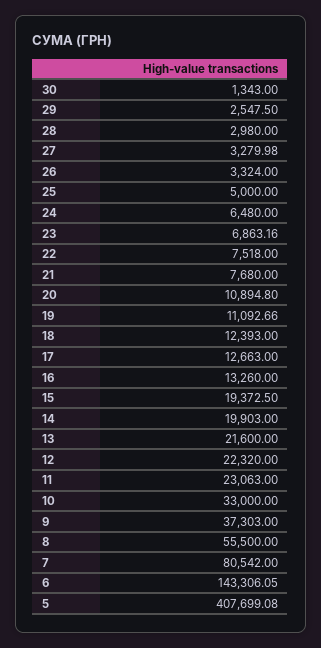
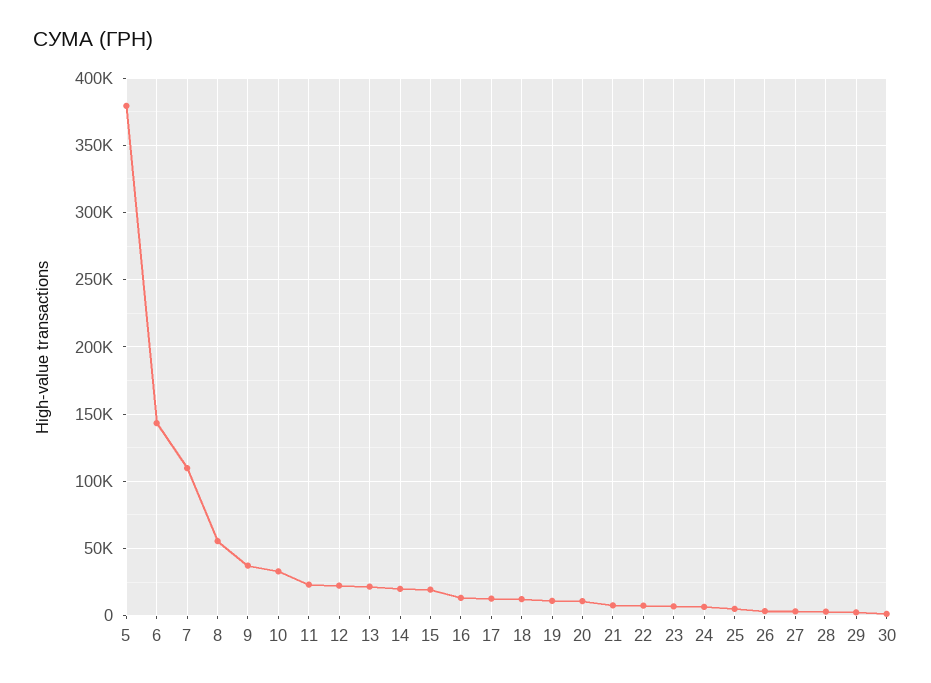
7: 80542 -> 110000
5: 407699.08 -> 380000

